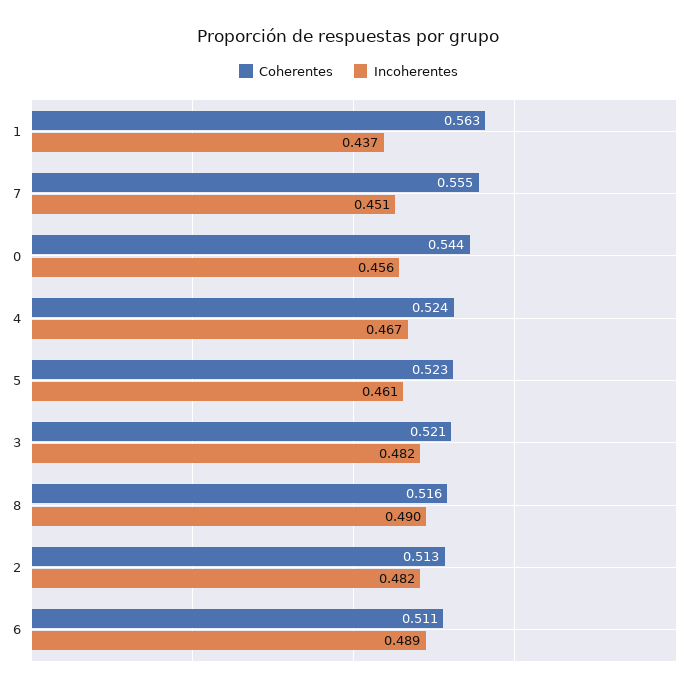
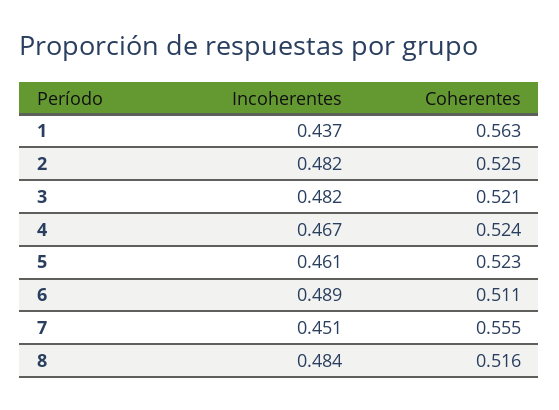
Coherentes, 0: 0.544 -> none
Incoherentes, 0: 0.456 -> none
Incoherentes, 8: 0.49 -> 0.484
Coherentes, 2: 0.513 -> 0.525

